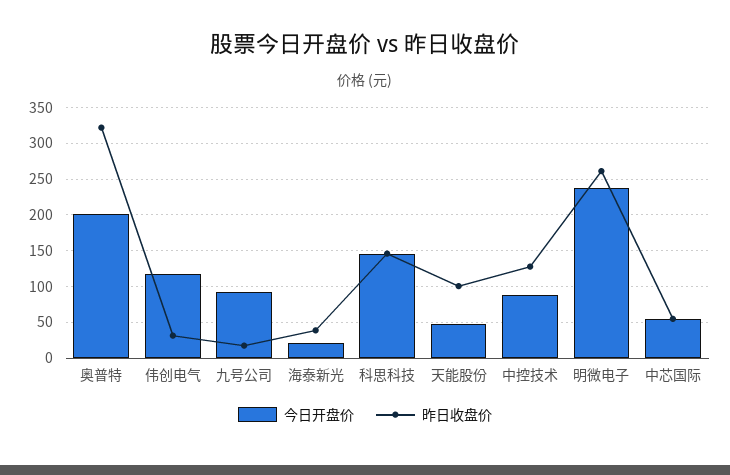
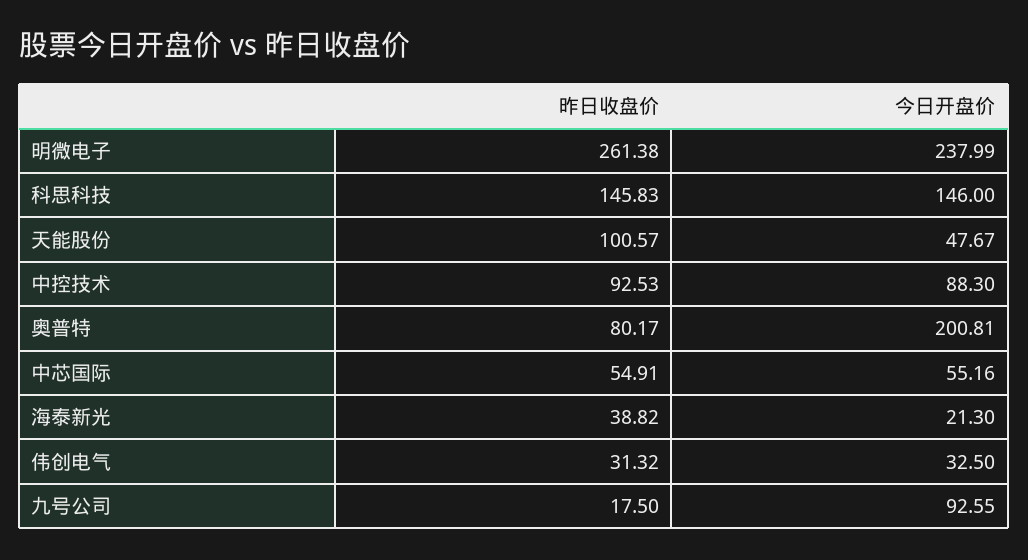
昨日收盘价, 奥普特: 320 -> 80.17
今日开盘价, 伟创电气: 120 -> 32.5
昨日收盘价, 中控技术: 130 -> 92.53

